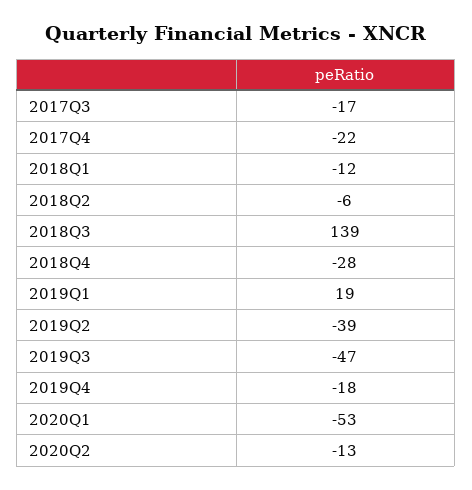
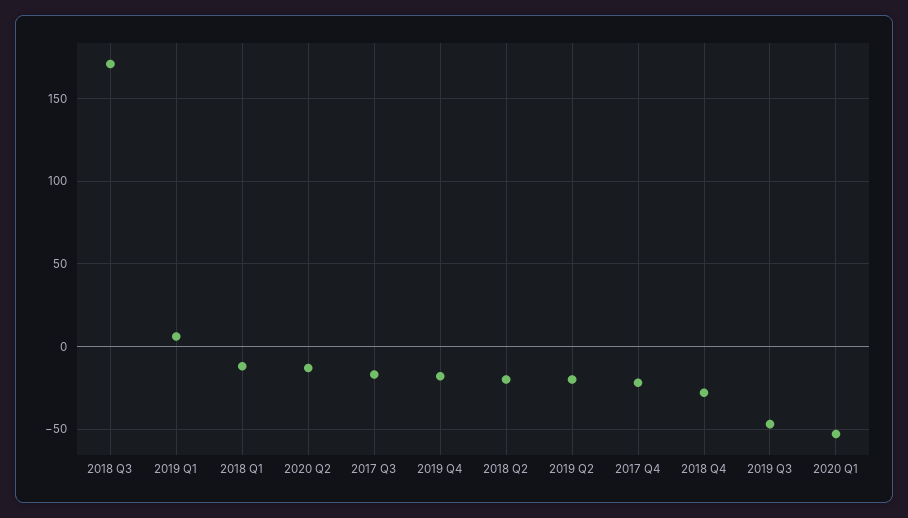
2018Q2: -6 -> -20
2018Q3: 139 -> 170
2019Q1: 19 -> 5
2019Q2: -39 -> -20

